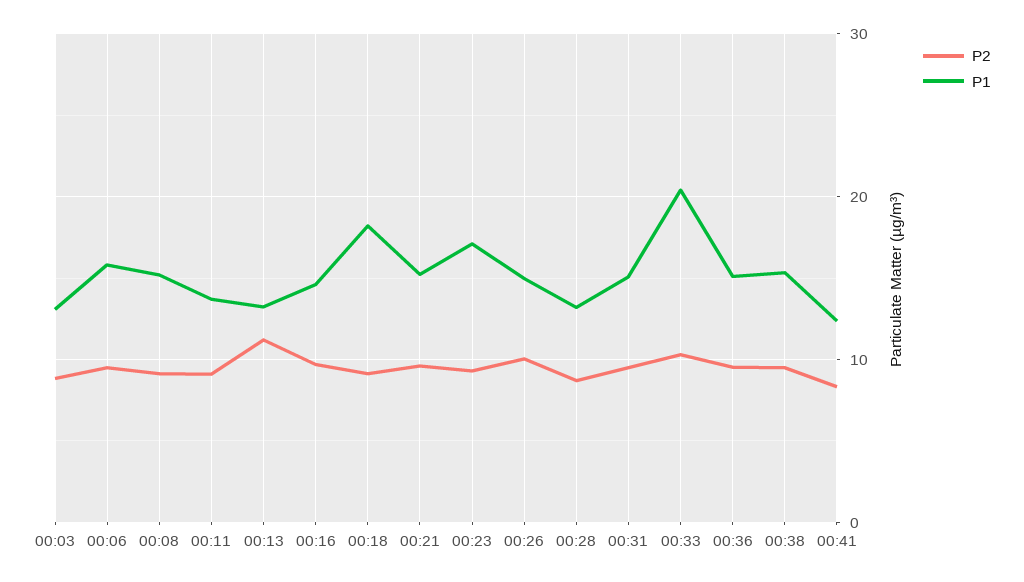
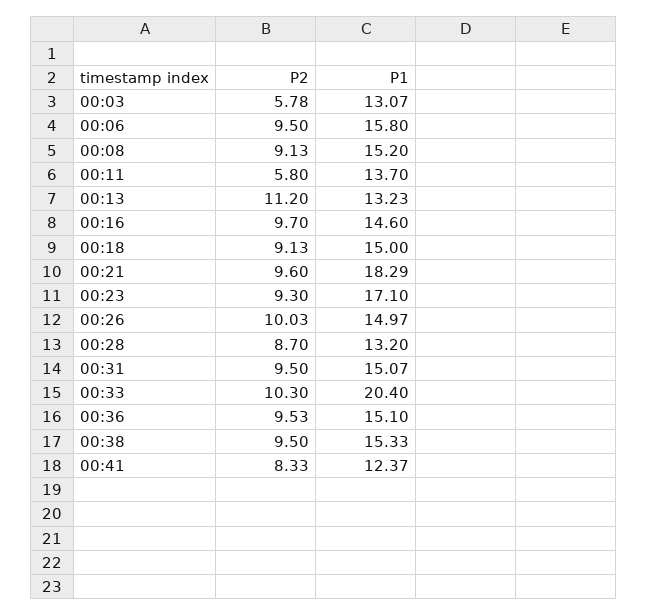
P2, 00:03: 9 -> 5.78
P2, 00:11: 9 -> 5.8
P1, 00:18: 18 -> 15
P1, 00:21: 15 -> 18.29

